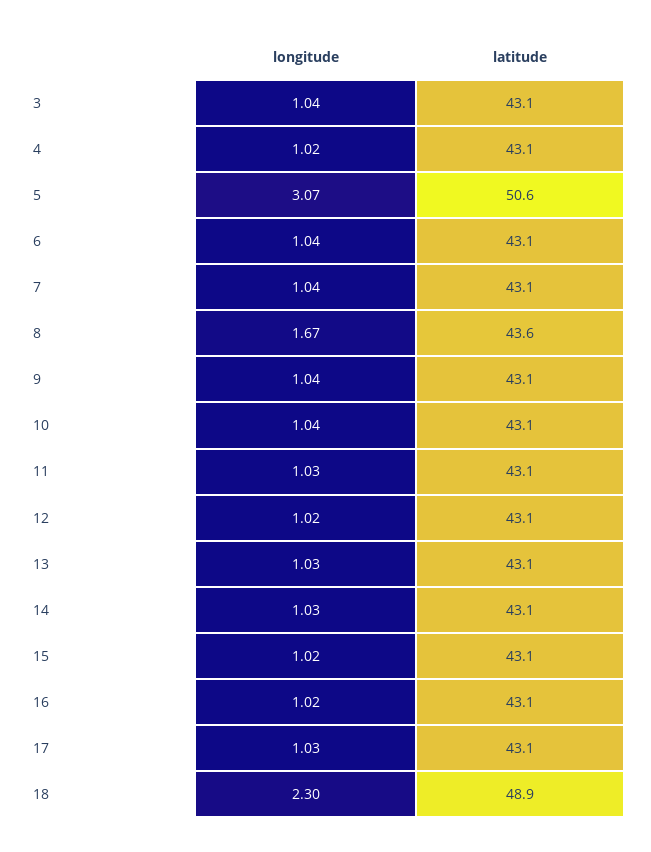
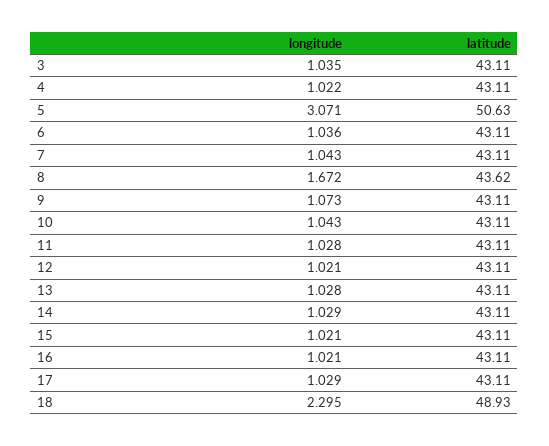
longitude, 9: 1.04 -> 1.073

